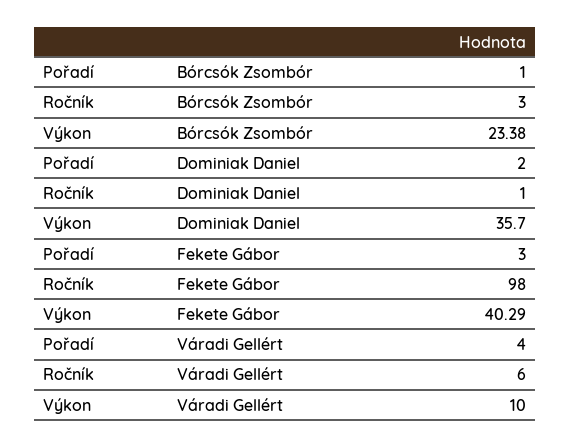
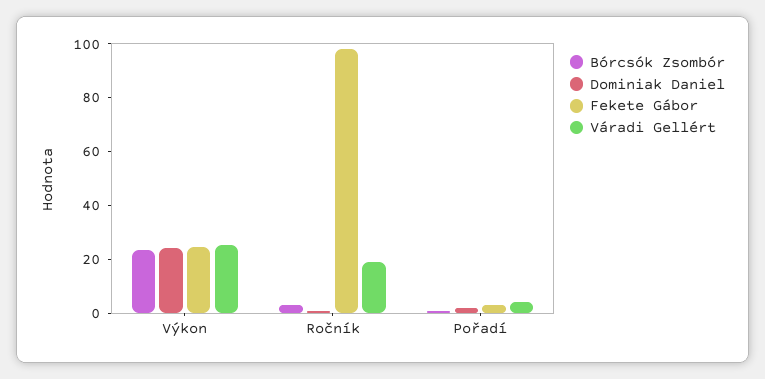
Dominiak Daniel, Výkon: 35.7 -> 25
Fekete Gábor, Výkon: 40.29 -> 25
Váradi Gellért, Ročník: 6 -> 20
Váradi Gellért, Výkon: 10 -> 25

